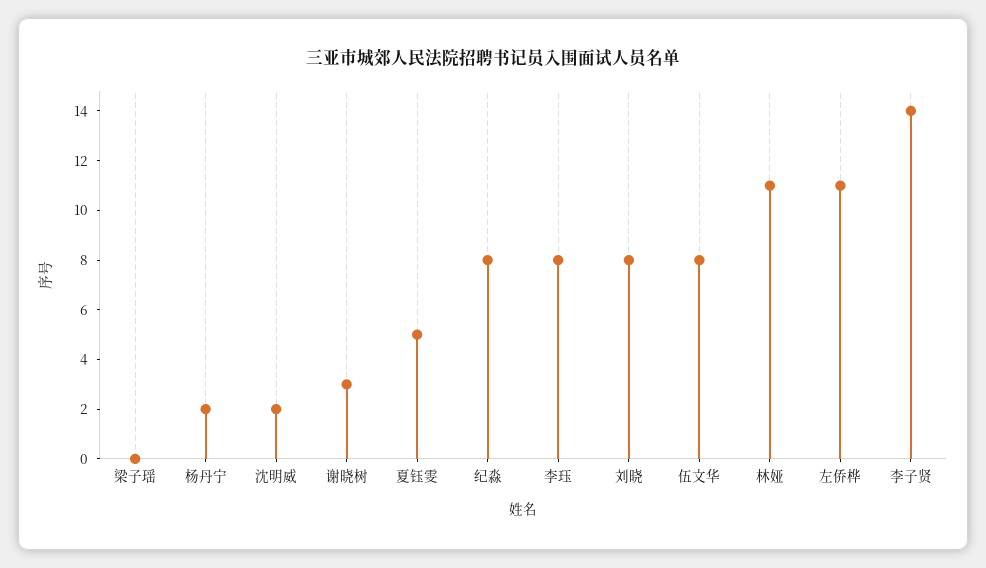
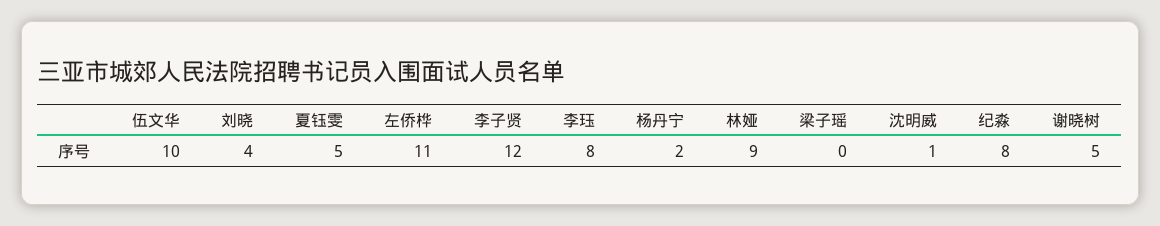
沈明威: 2 -> 1
谢晓树: 3 -> 5
刘晓: 8 -> 4
伍文华: 8 -> 10
林娅: 11 -> 9
李子贤: 14 -> 12

